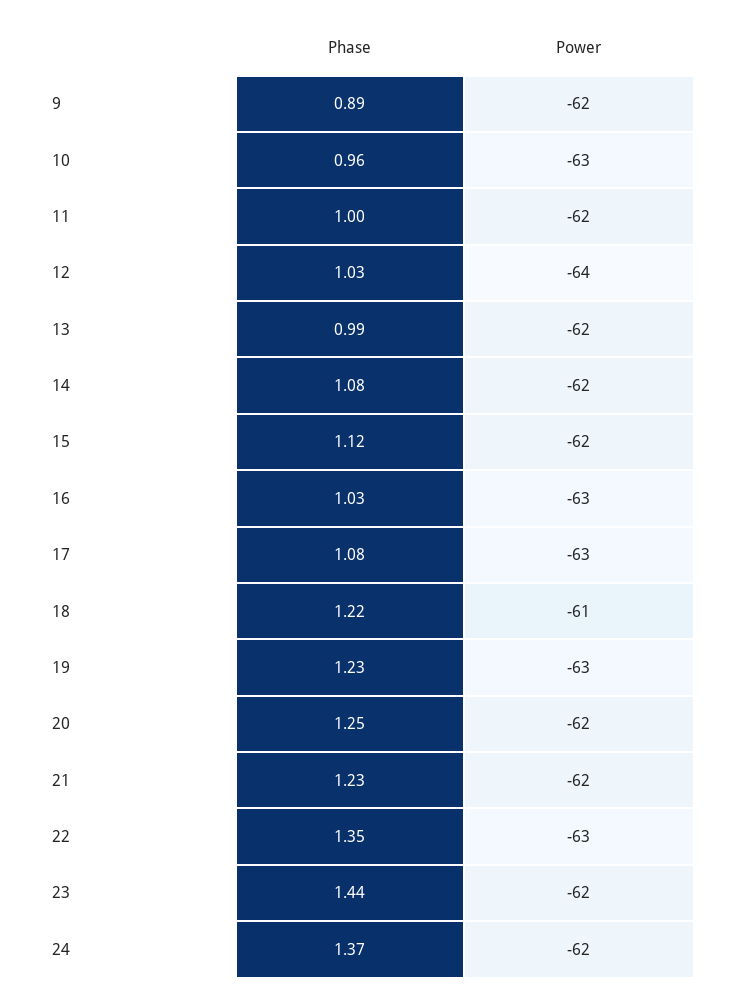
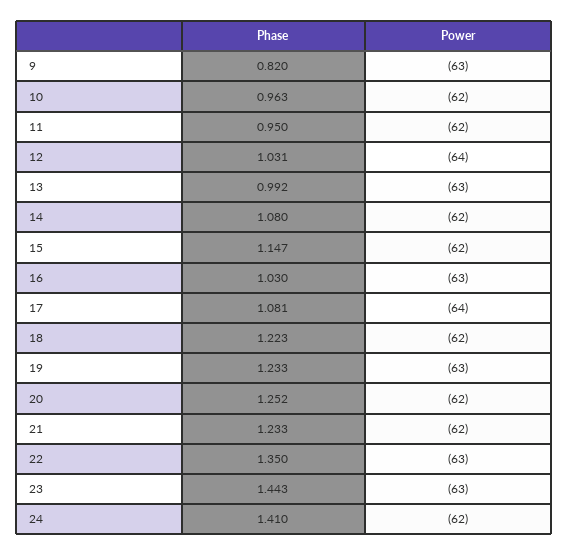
Phase, 9: 0.89 -> 0.82
Power, 9: -62 -> -63
Power, 10: -63 -> -62
Phase, 11: 1 -> 0.95
Power, 13: -62 -> -63
Phase, 15: 1.12 -> 1.147
Power, 17: -63 -> -64
Power, 18: -61 -> -62
Power, 23: -62 -> -63
Phase, 24: 1.37 -> 1.41

